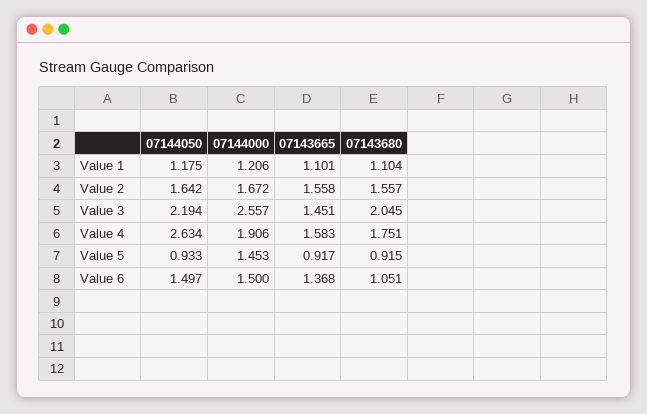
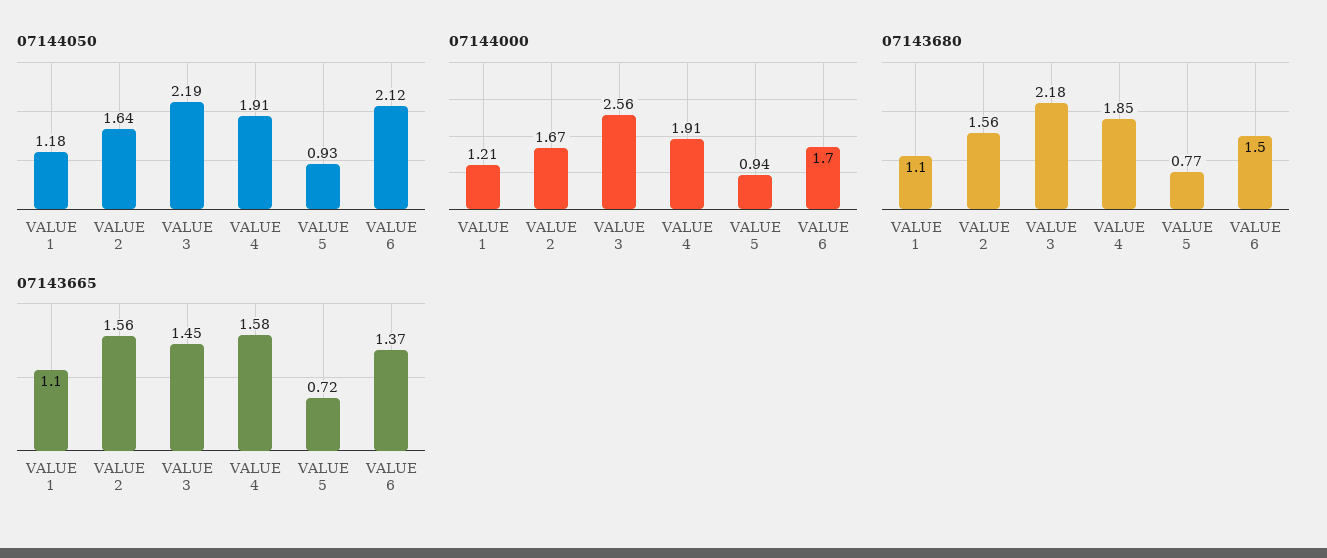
07143680, Value 3: 2.045 -> 2.18
07144050, Value 4: 2.634 -> 1.91
07143680, Value 4: 1.751 -> 1.85
07144000, Value 5: 1.453 -> 0.94
07143665, Value 5: 0.917 -> 0.72
07143680, Value 5: 0.915 -> 0.77
07144050, Value 6: 1.497 -> 2.12
07144000, Value 6: 1.5 -> 1.7
07143680, Value 6: 1.051 -> 1.5

